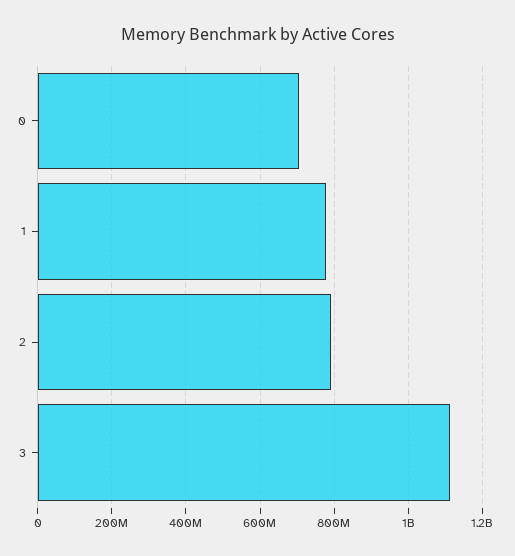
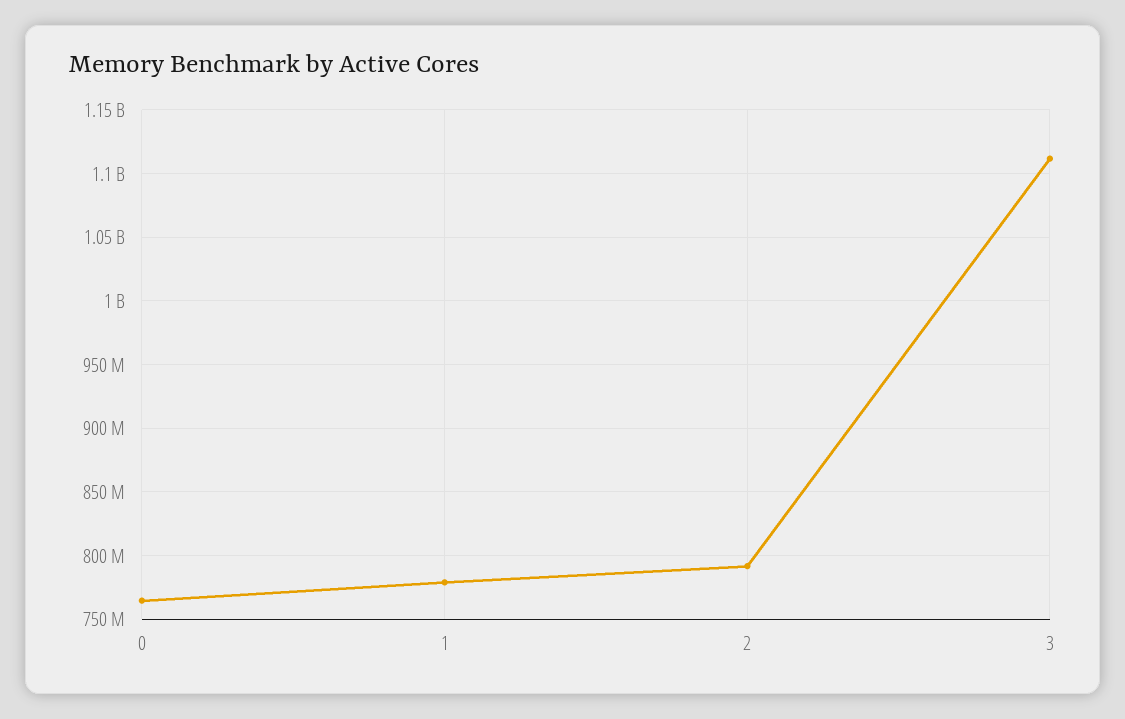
0: 700000000 -> 765000000

